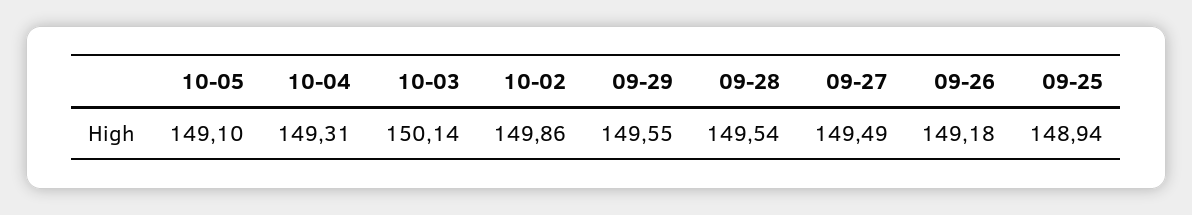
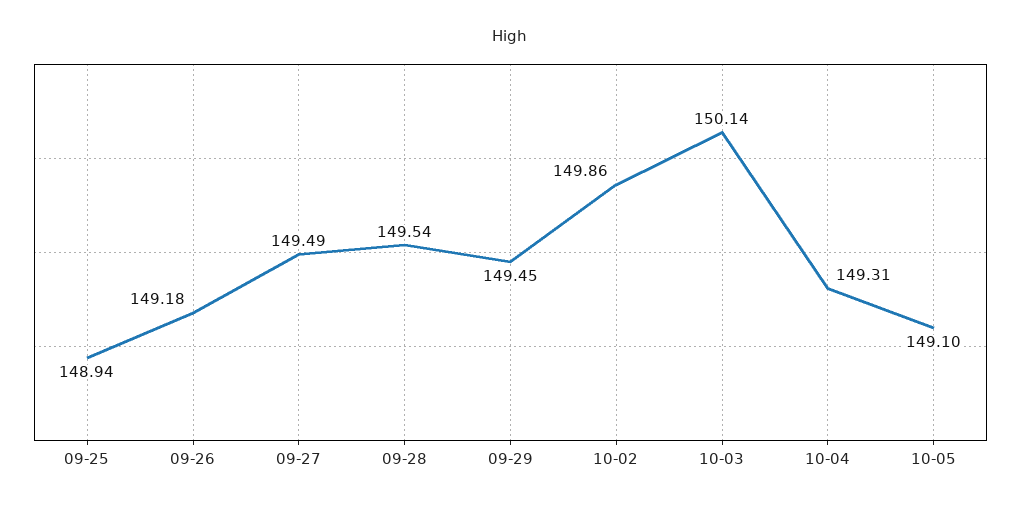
09-29: 149.55 -> 149.45

